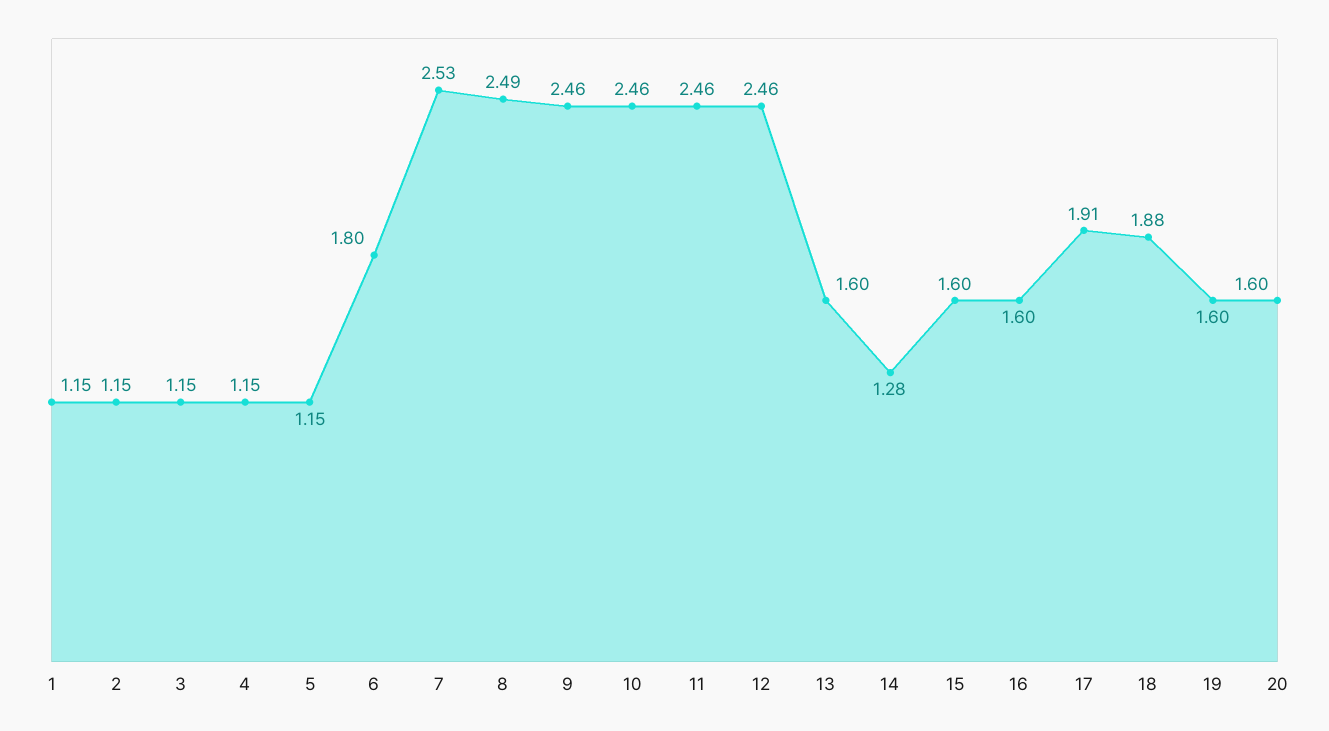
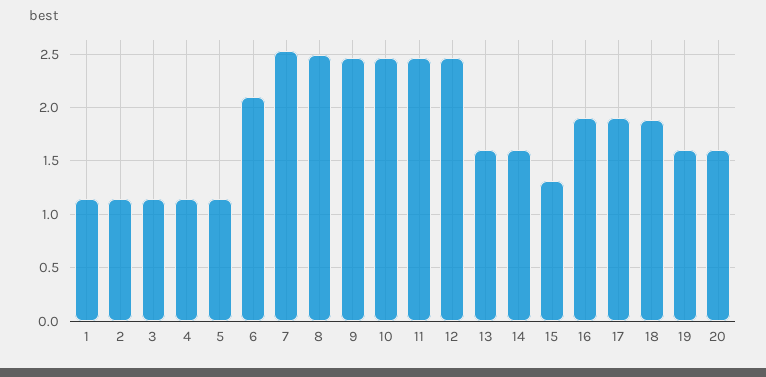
6: 1.8 -> 2.1
14: 1.28 -> 1.6
15: 1.6 -> 1.3
16: 1.6 -> 1.9

